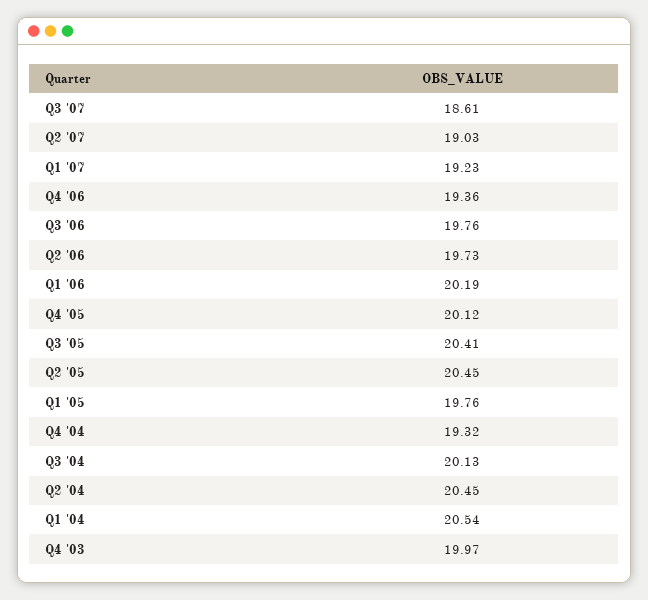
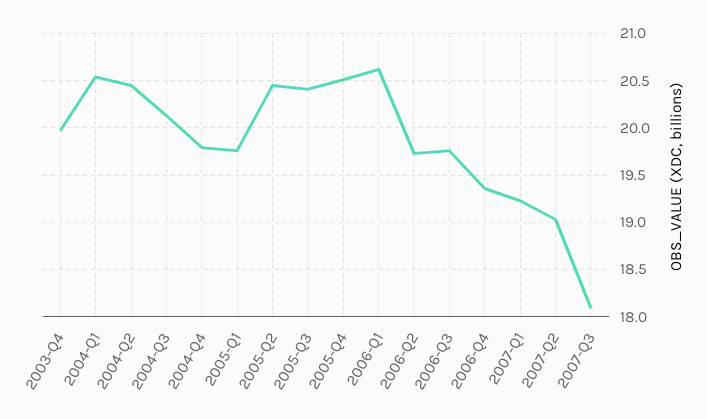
Q3 '07: 18.61 -> 18.1
Q1 '06: 20.19 -> 20.6
Q4 '05: 20.12 -> 20.5
Q4 '04: 19.32 -> 19.8

